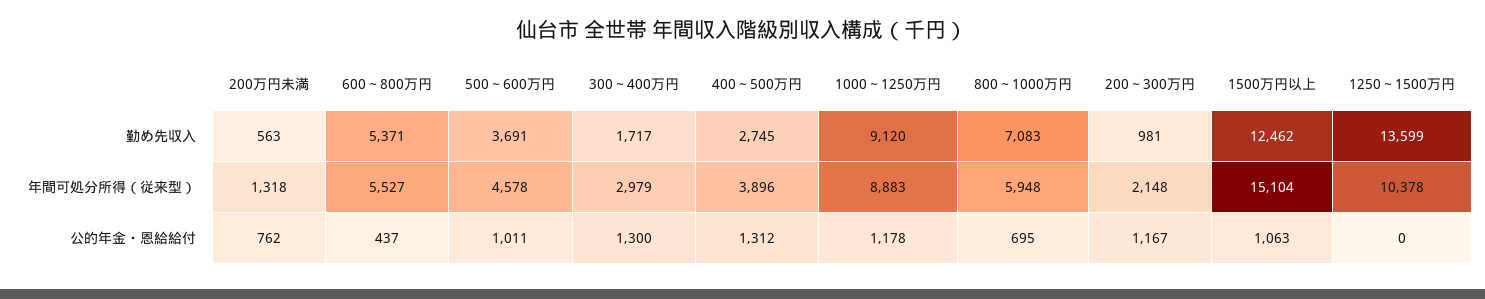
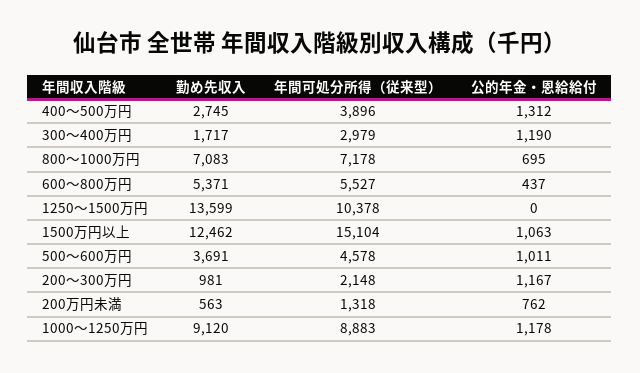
800～1000万円, 年間可処分所得（従来型）: 5948 -> 7178
300～400万円, 公的年金・恩給給付: 1300 -> 1190

